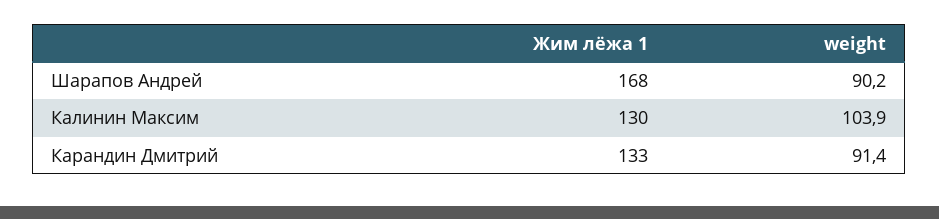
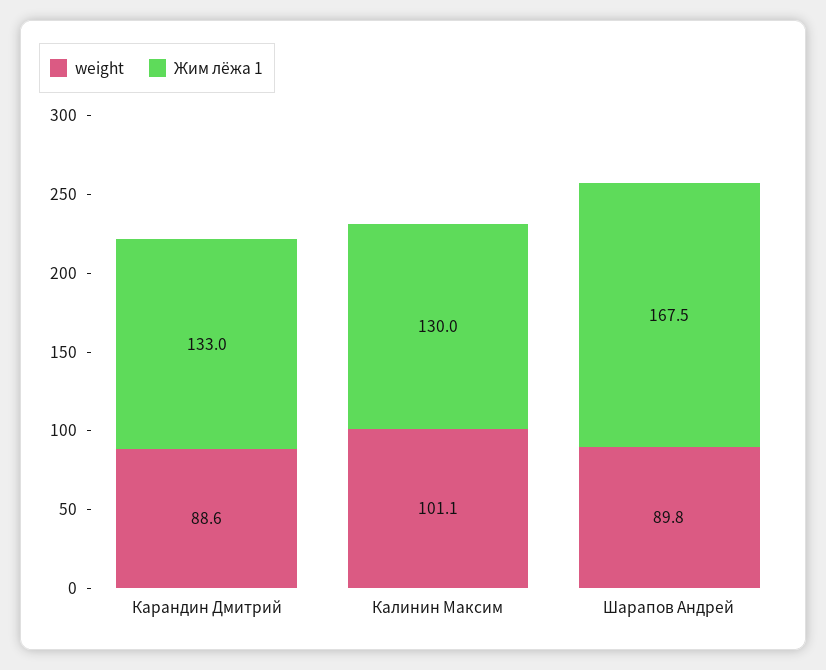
weight, Шарапов Андрей: 90.2 -> 89.8
weight, Калинин Максим: 103.9 -> 101.1
weight, Карандин Дмитрий: 91.4 -> 88.6

